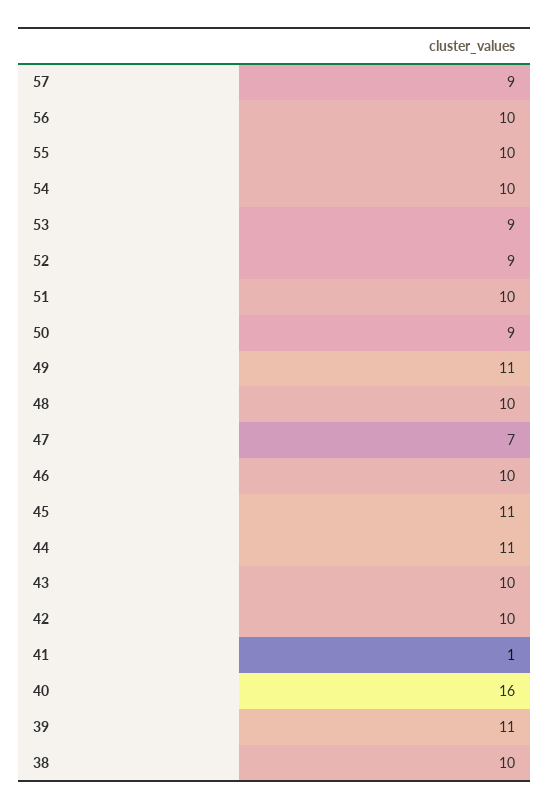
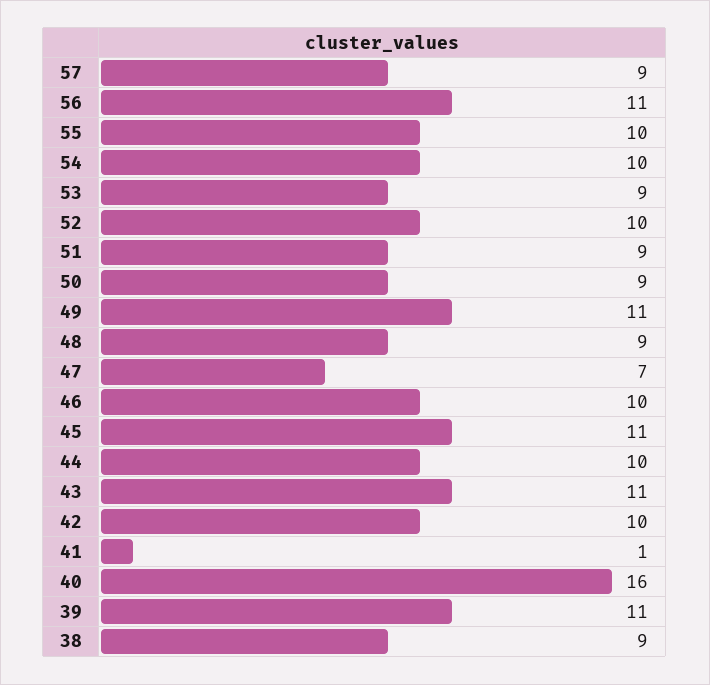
56: 10 -> 11
52: 9 -> 10
51: 10 -> 9
48: 10 -> 9
44: 11 -> 10
43: 10 -> 11
38: 10 -> 9

